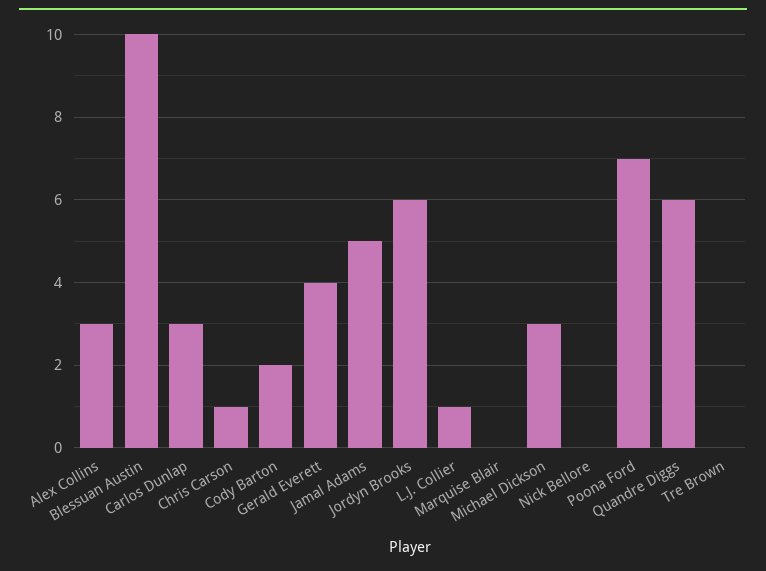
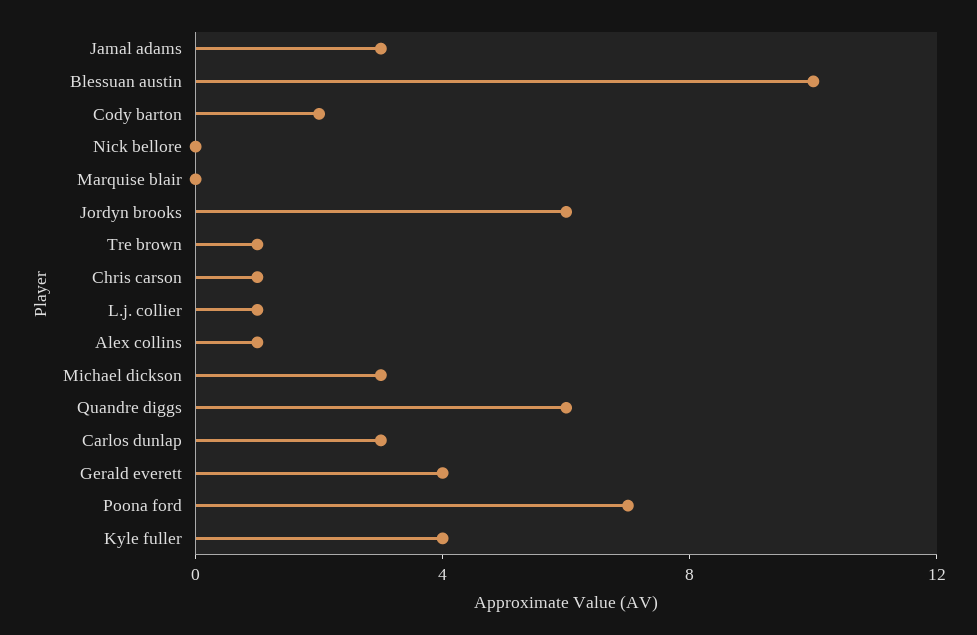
Alex Collins: 3 -> 1
Jamal Adams: 5 -> 3
Tre Brown: 0 -> 1
Kyle fuller: none -> 4

